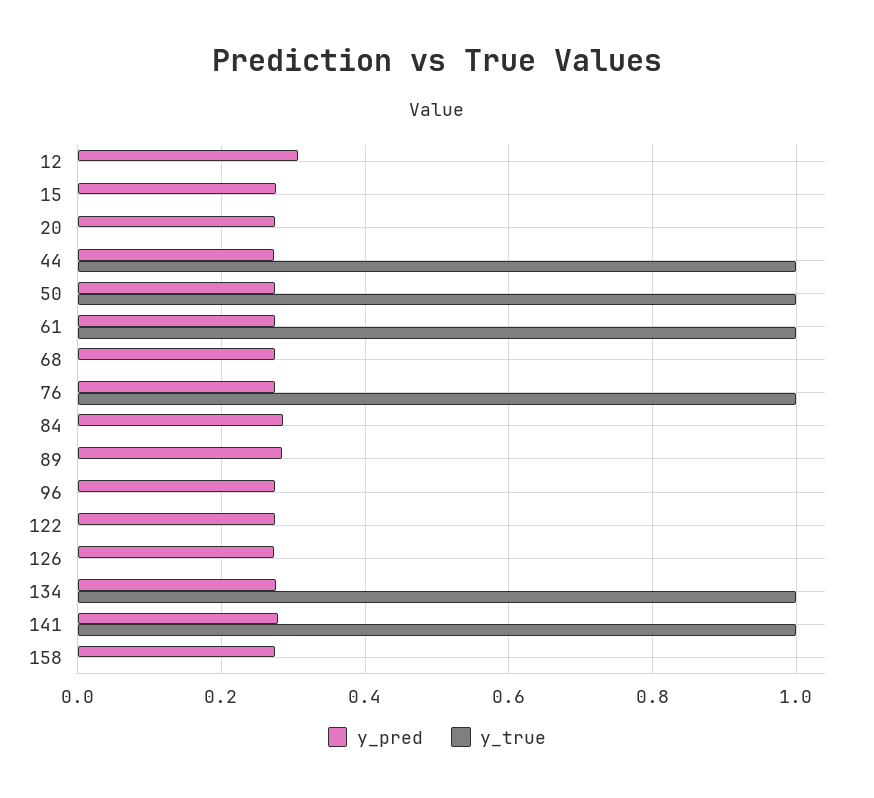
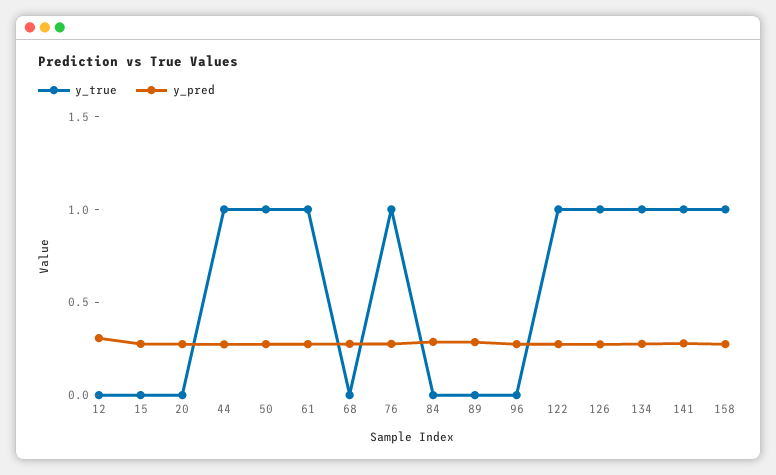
y_true, 122: 0 -> 1
y_true, 126: 0 -> 1
y_true, 158: 0 -> 1

